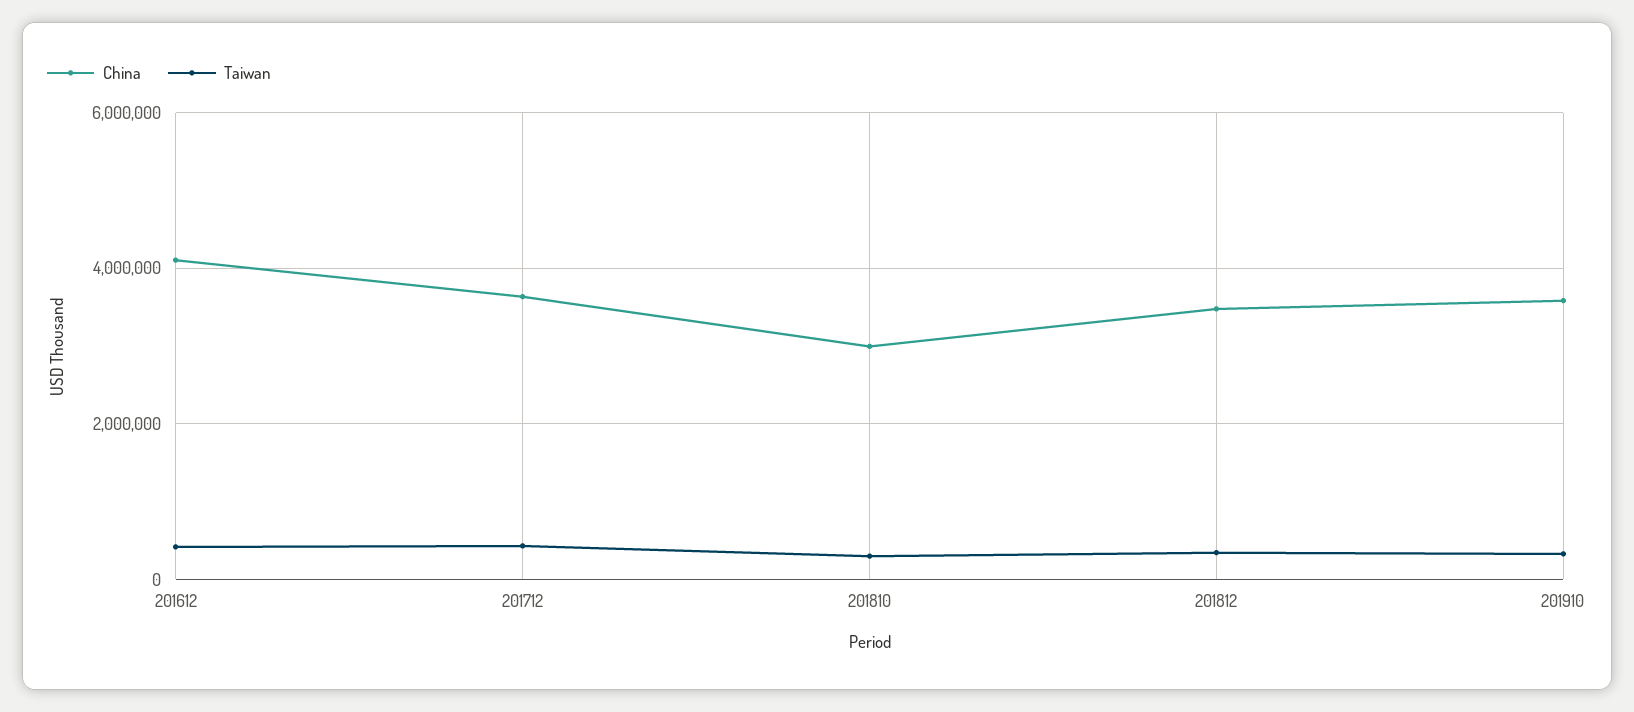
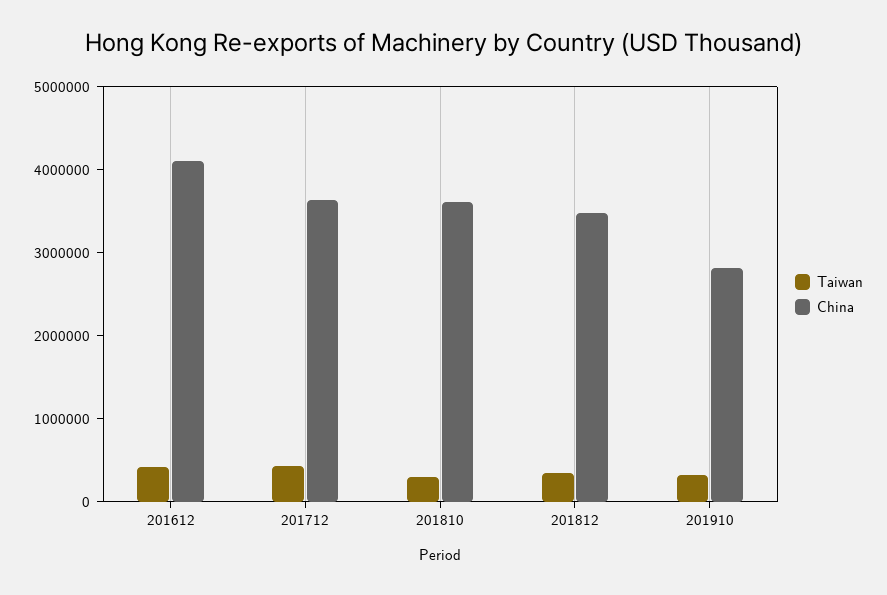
China, 201810: 3000000 -> 3600000
China, 201910: 3600000 -> 2800000

